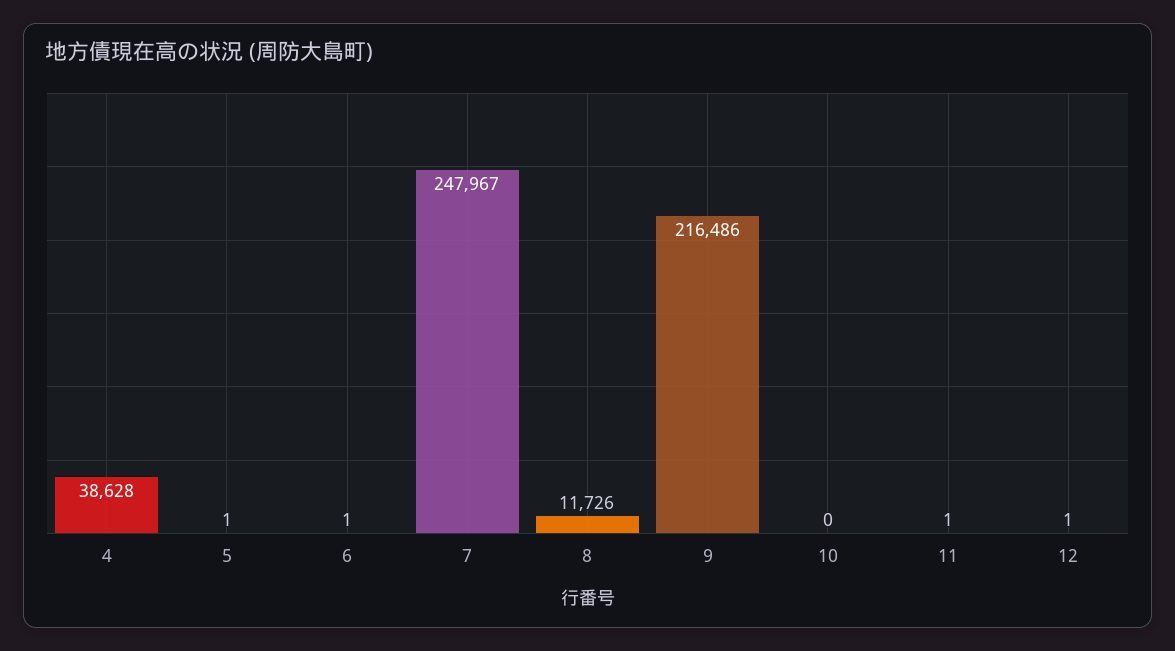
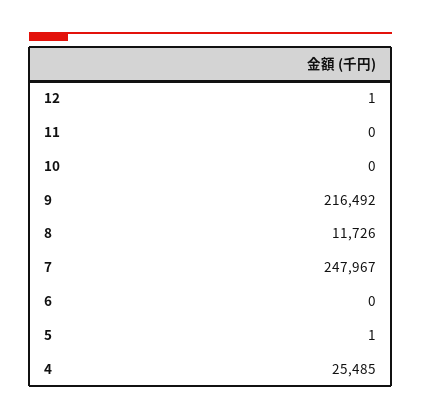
4: 38628 -> 25485
6: 1 -> 0
9: 216486 -> 216492
11: 1 -> 0

